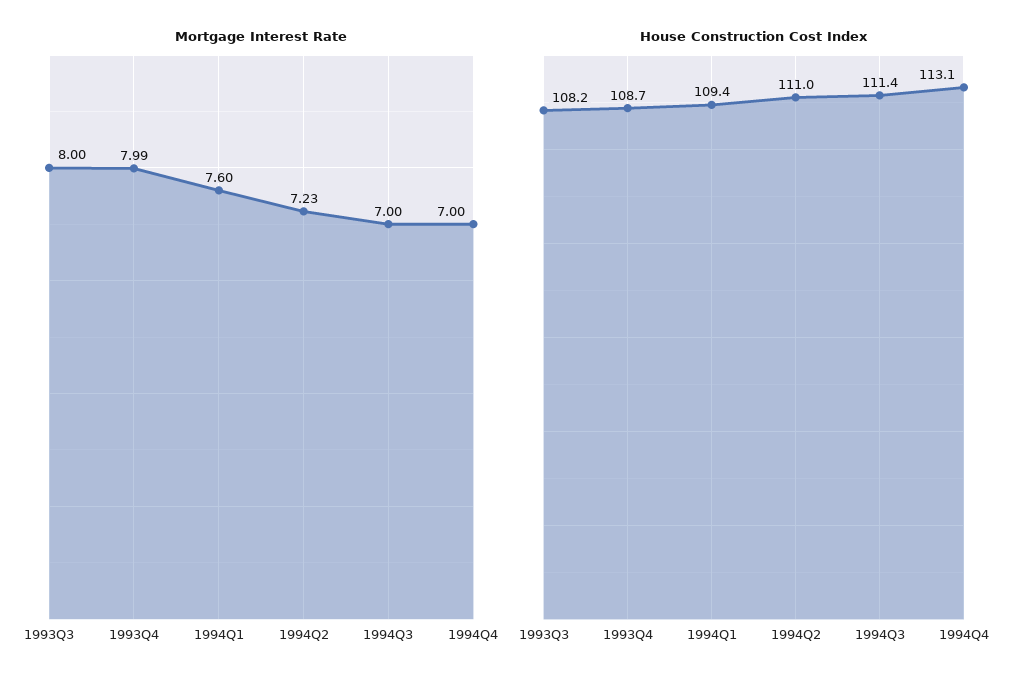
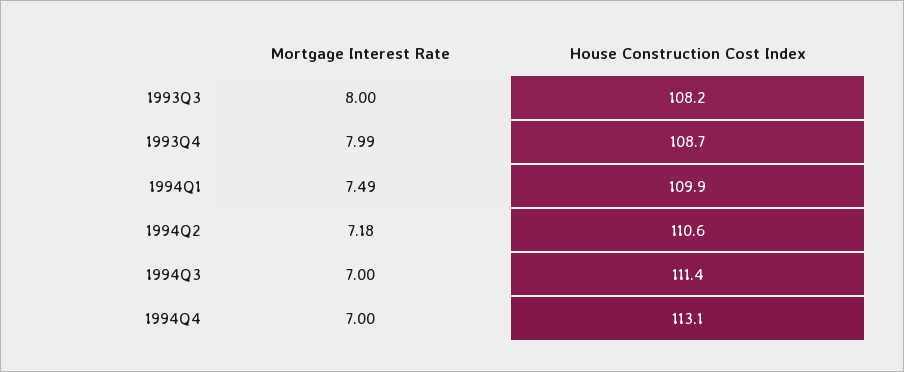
Mortgage Interest Rate, 1994Q1: 7.6 -> 7.49
Mortgage Interest Rate, 1994Q2: 7.23 -> 7.18
House Construction Cost Index, 1994Q1: 109.4 -> 109.9
House Construction Cost Index, 1994Q2: 111 -> 110.6

